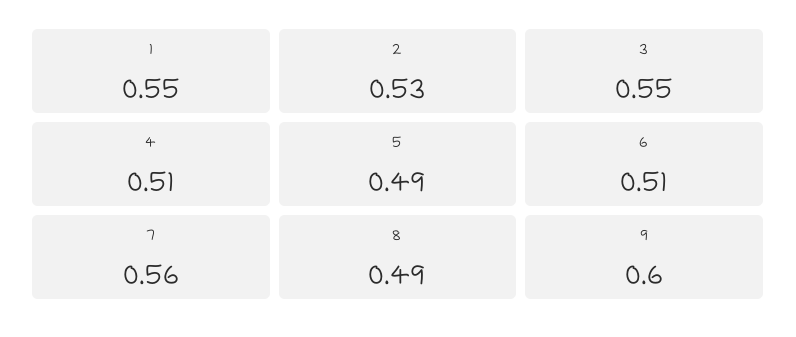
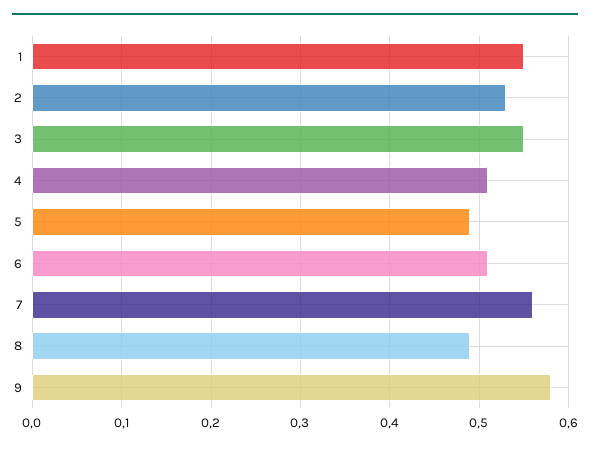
9: 0.6 -> 0.58

